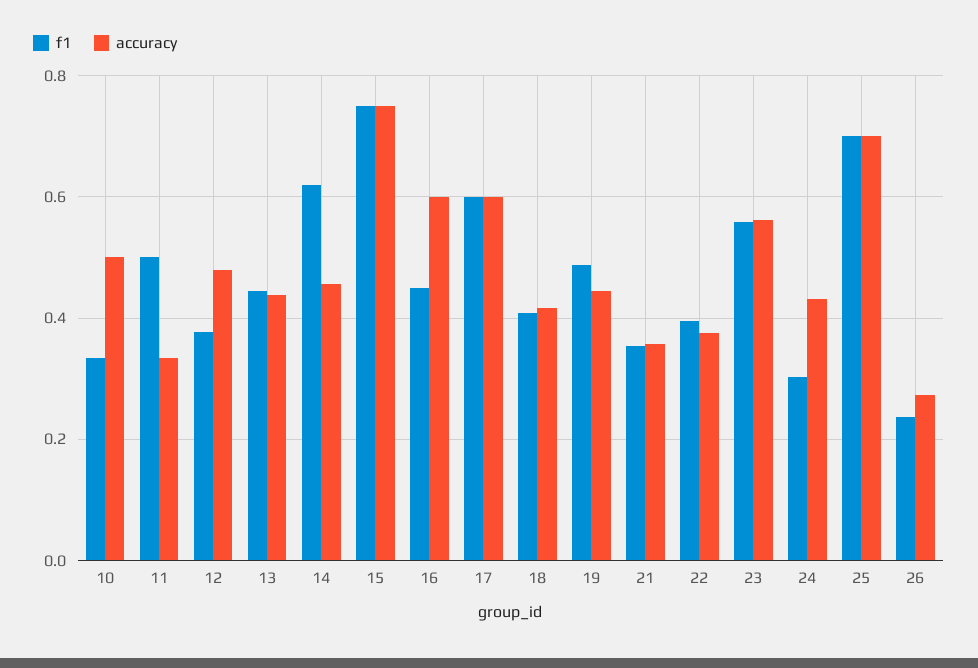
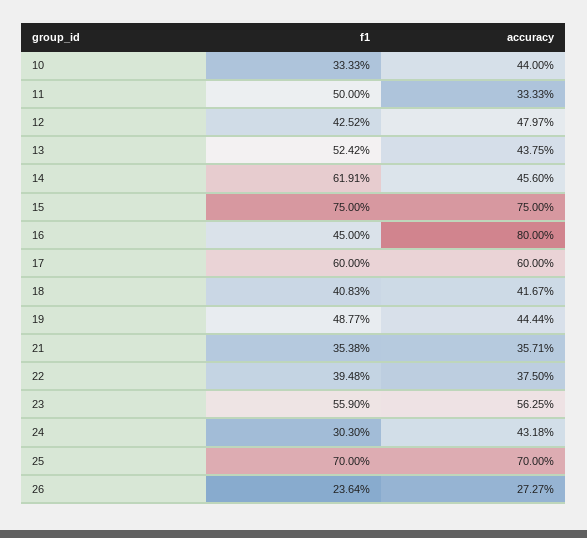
accuracy, 10: 0.5 -> 0.44
f1, 12: 0.38 -> 0.4252
f1, 13: 0.44 -> 0.5242
accuracy, 16: 0.6 -> 0.8

